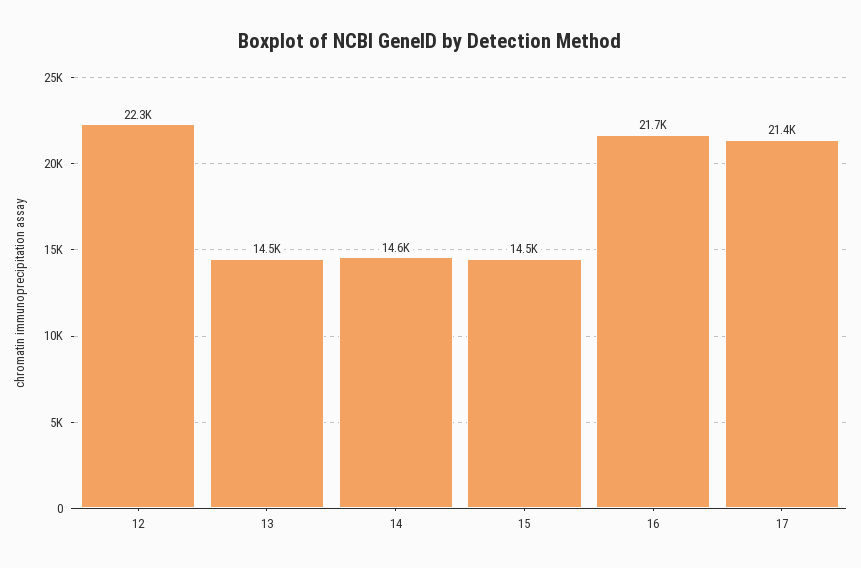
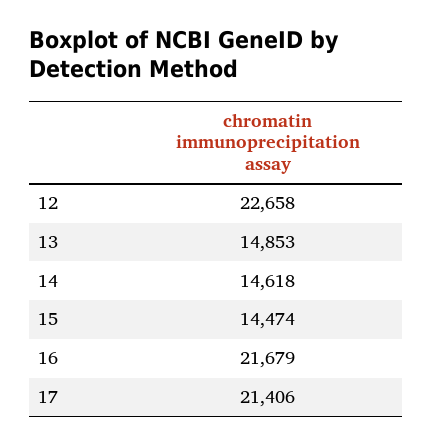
12: 22300 -> 22658
13: 14500 -> 14853

